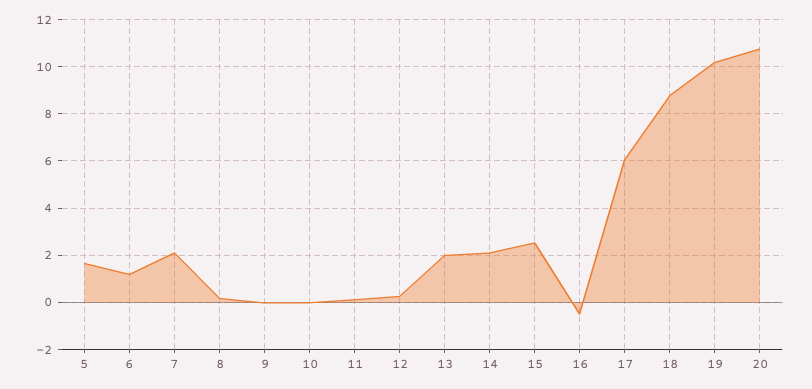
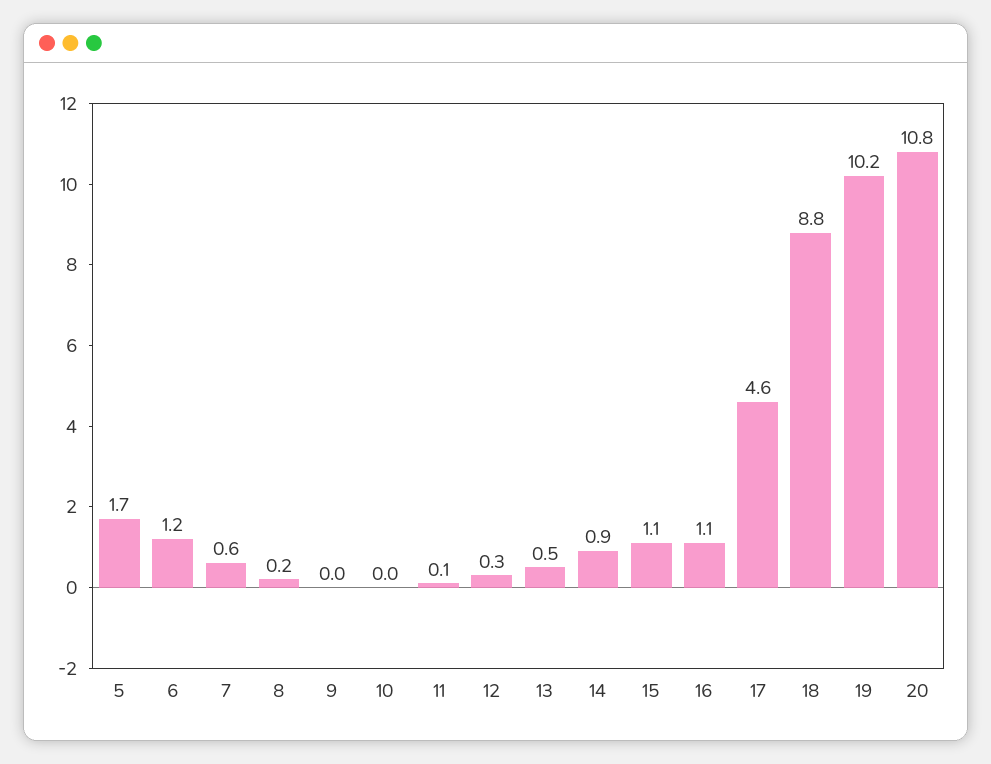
7: 2 -> 0.6
13: 2 -> 0.5
14: 2 -> 0.9
15: 2.5 -> 1.1
16: -0.5 -> 1.1
17: 6 -> 4.6

